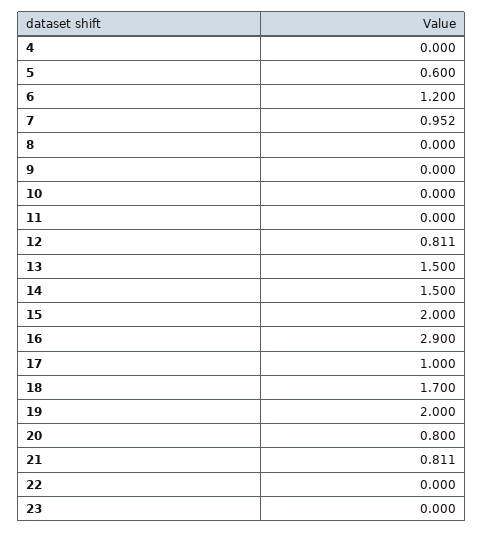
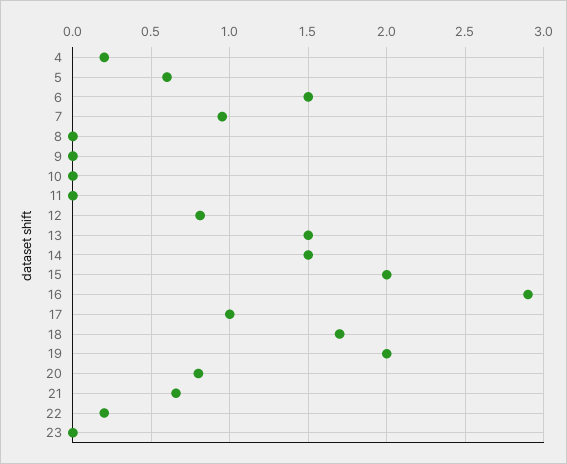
4: 0 -> 0.2
6: 1.2 -> 1.5
21: 0.811 -> 0.65
22: 0 -> 0.2

